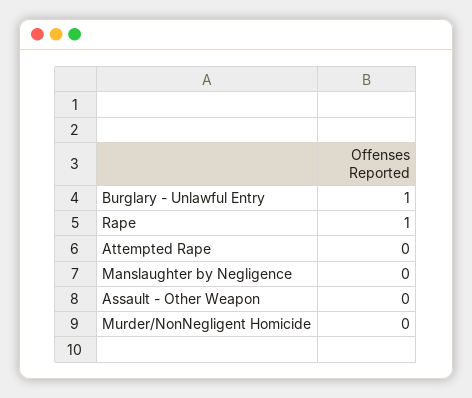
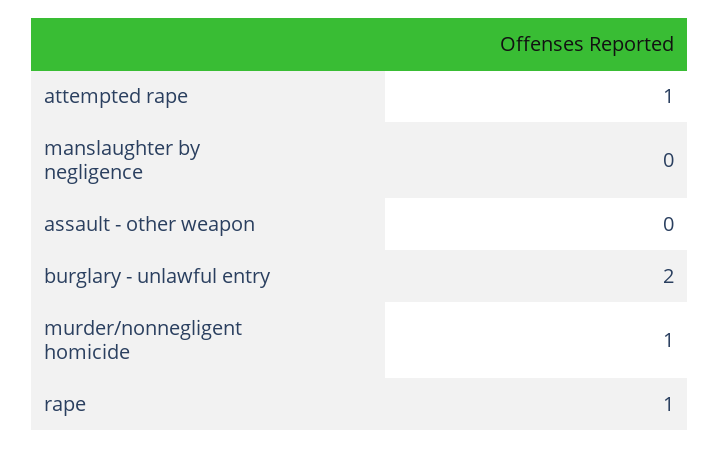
Burglary - Unlawful Entry: 1 -> 2
Attempted Rape: 0 -> 1
Murder/NonNegligent Homicide: 0 -> 1

